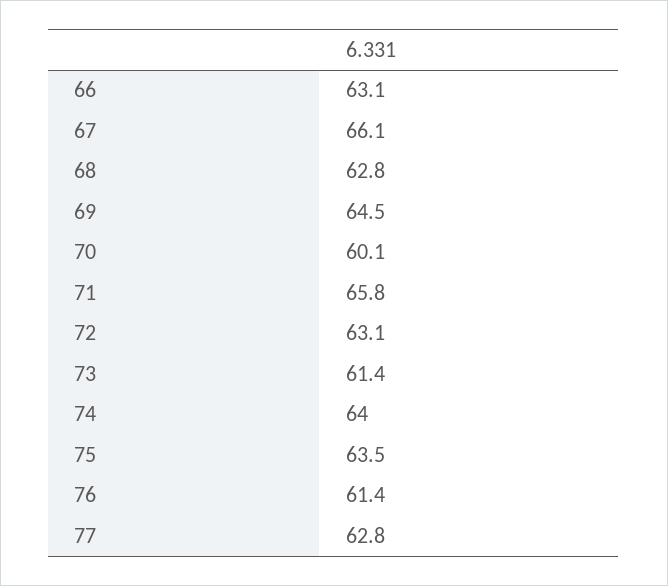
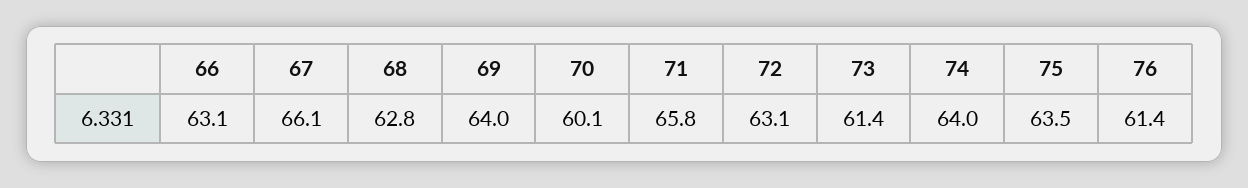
69: 64.5 -> 64
77: 62.8 -> none

